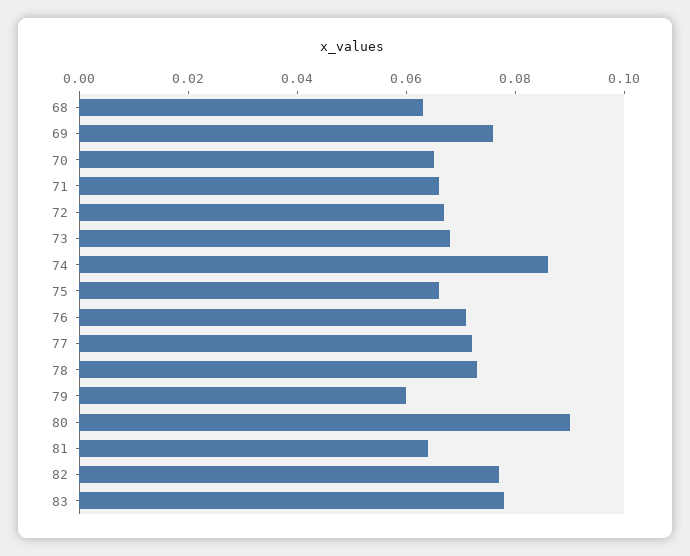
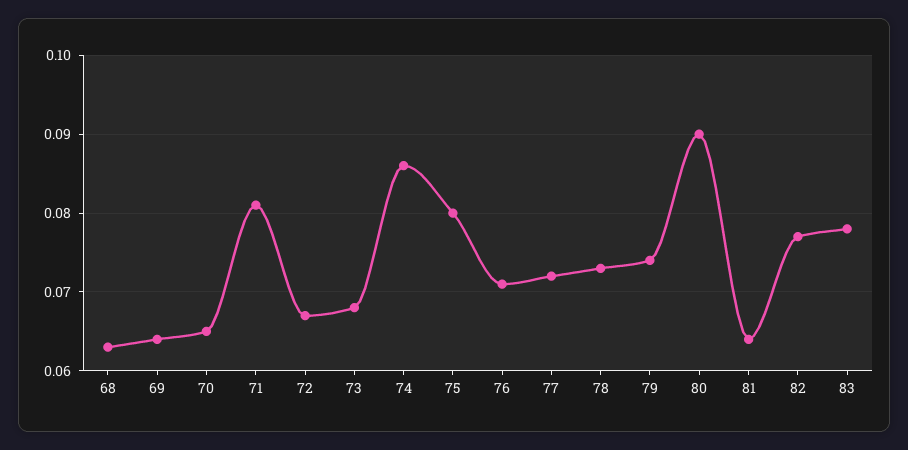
69: 0.075 -> 0.064
71: 0.065 -> 0.081
75: 0.065 -> 0.08
79: 0.06 -> 0.074

